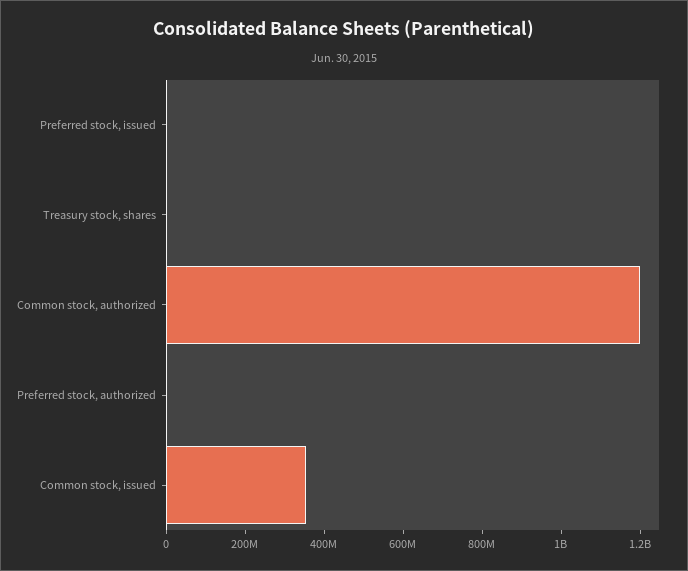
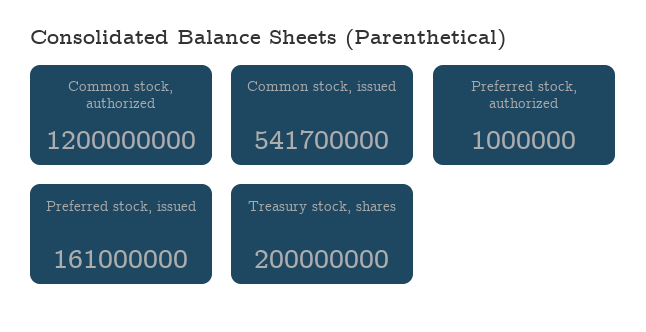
Preferred stock, issued: 0 -> 161000000
Treasury stock, shares: 0 -> 200000000
Common stock, issued: 350000000 -> 541700000

